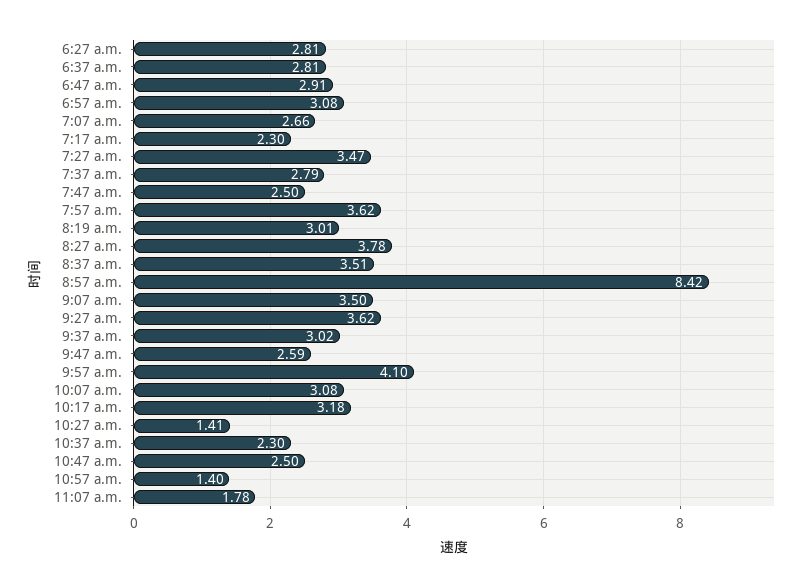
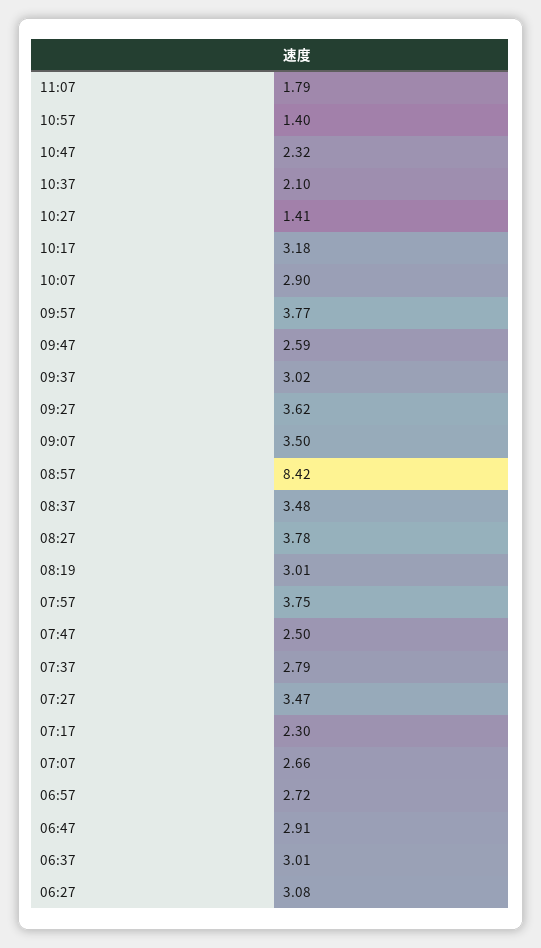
6:27 a.m.: 2.81 -> 3.08
6:37 a.m.: 2.81 -> 3.01
6:57 a.m.: 3.08 -> 2.72
7:57 a.m.: 3.62 -> 3.75
8:37 a.m.: 3.51 -> 3.48
9:57 a.m.: 4.1 -> 3.77
10:07 a.m.: 3.08 -> 2.9
10:37 a.m.: 2.3 -> 2.1
10:47 a.m.: 2.5 -> 2.32
11:07 a.m.: 1.78 -> 1.79

